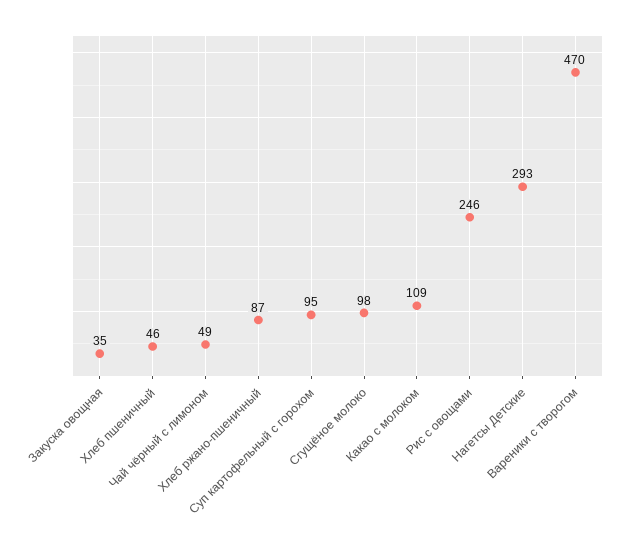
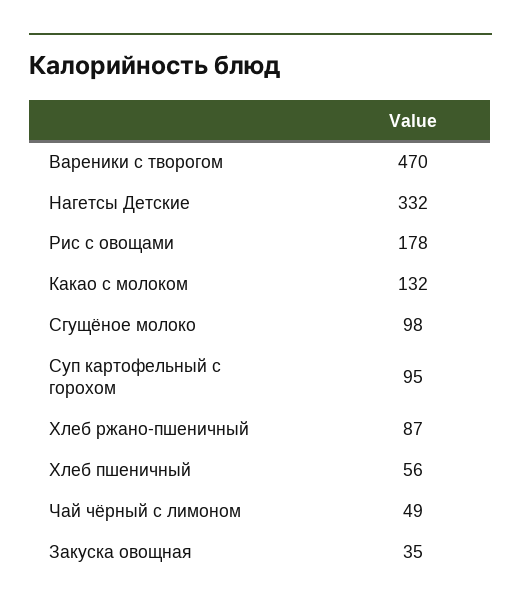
Хлеб пшеничный: 46 -> 56
Какао с молоком: 109 -> 132
Рис с овощами: 246 -> 178
Нагетсы Детские: 293 -> 332

